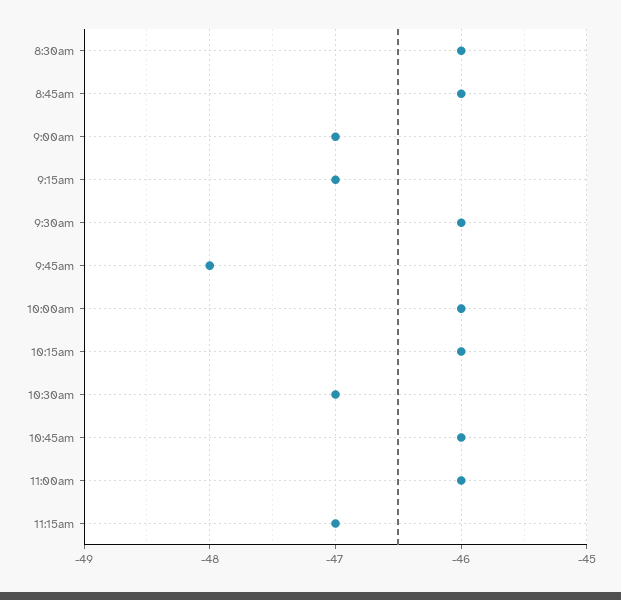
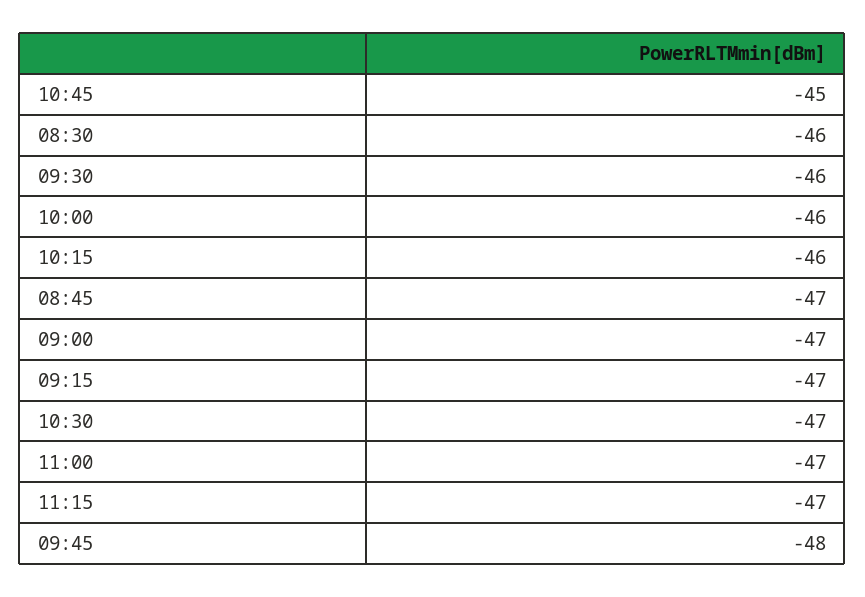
8:45am: -46 -> -47
10:45am: -46 -> -45
11:00am: -46 -> -47

